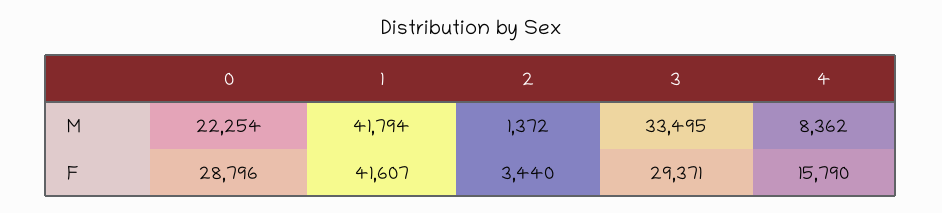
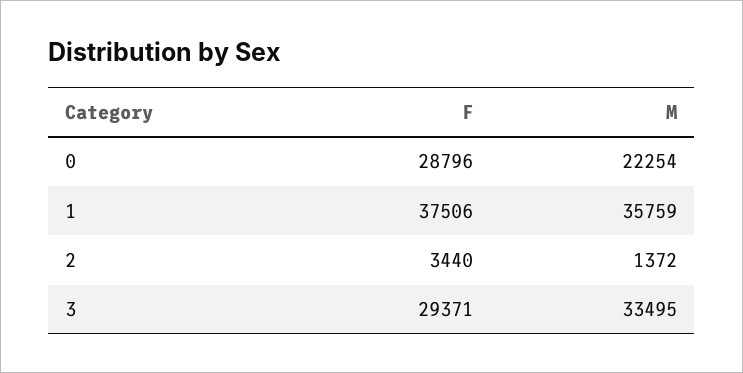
1, M: 41794 -> 35759
4, M: 8362 -> none
1, F: 41607 -> 37506
4, F: 15790 -> none

